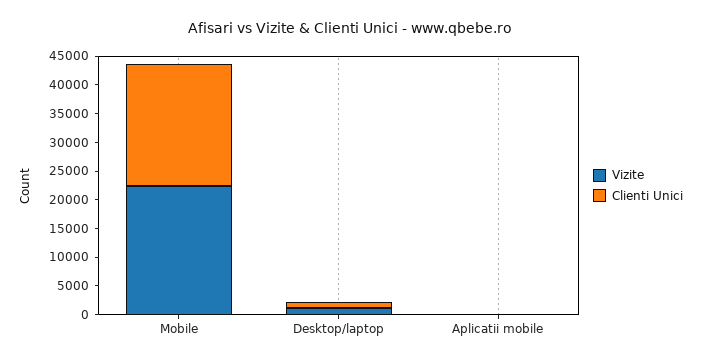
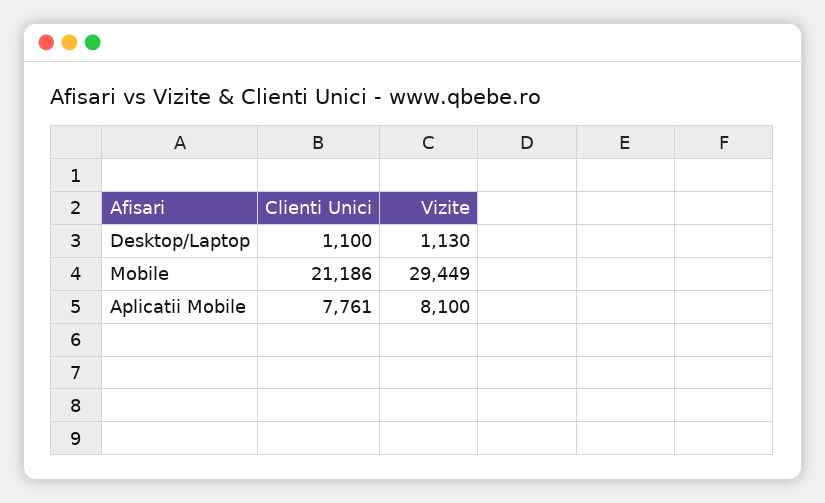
Vizite, Mobile: 22500 -> 29449
Vizite, Aplicatii mobile: 0 -> 8100
Clienti Unici, Aplicatii mobile: 0 -> 7761

